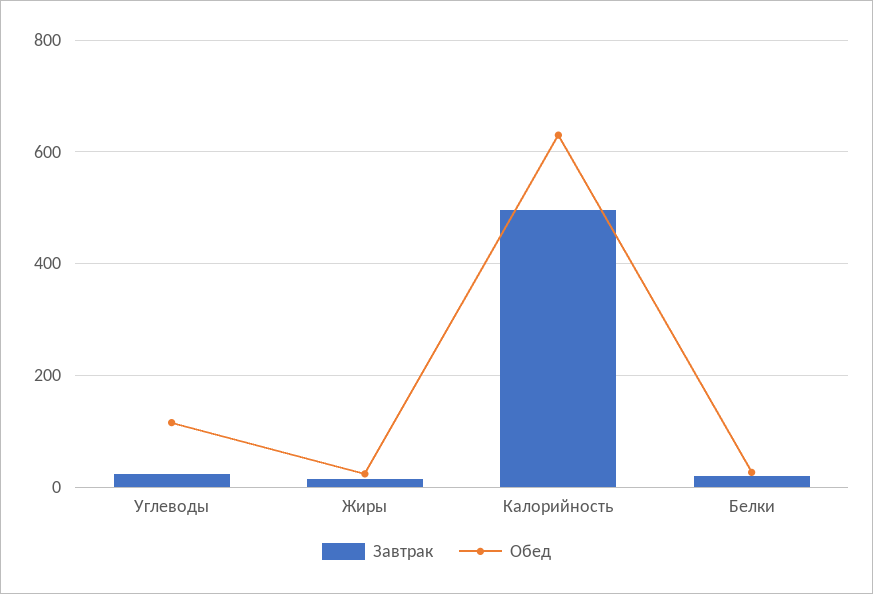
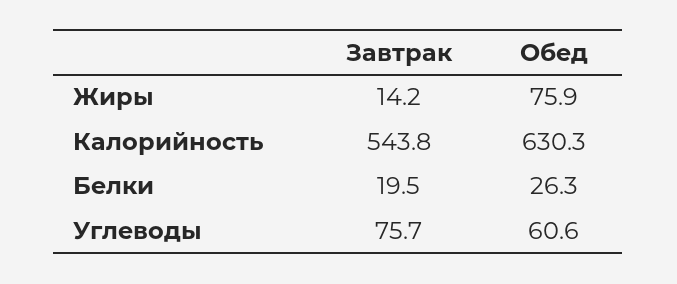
Завтрак, Углеводы: 20 -> 75.7
Обед, Углеводы: 120 -> 60.6
Обед, Жиры: 20 -> 75.9
Завтрак, Калорийность: 500 -> 543.8

